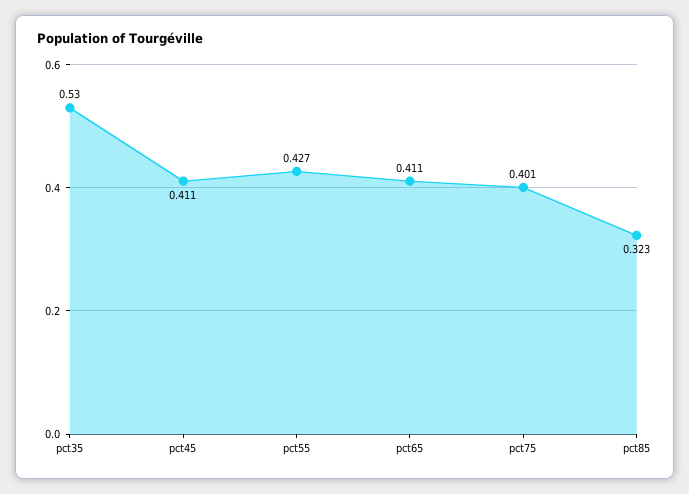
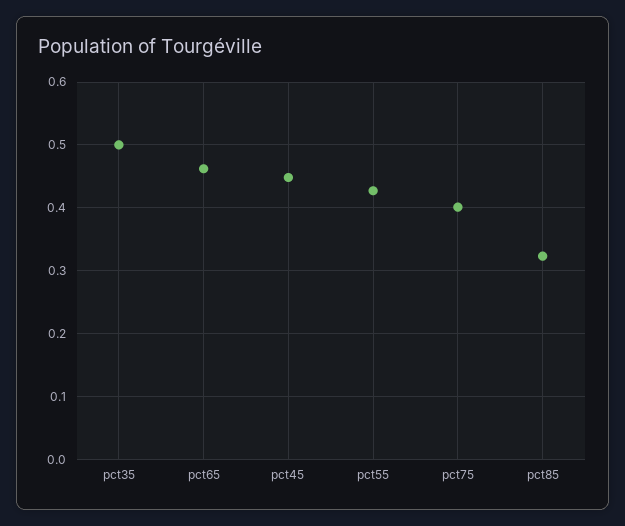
pct35: 0.53 -> 0.5
pct45: 0.411 -> 0.45
pct65: 0.411 -> 0.46

